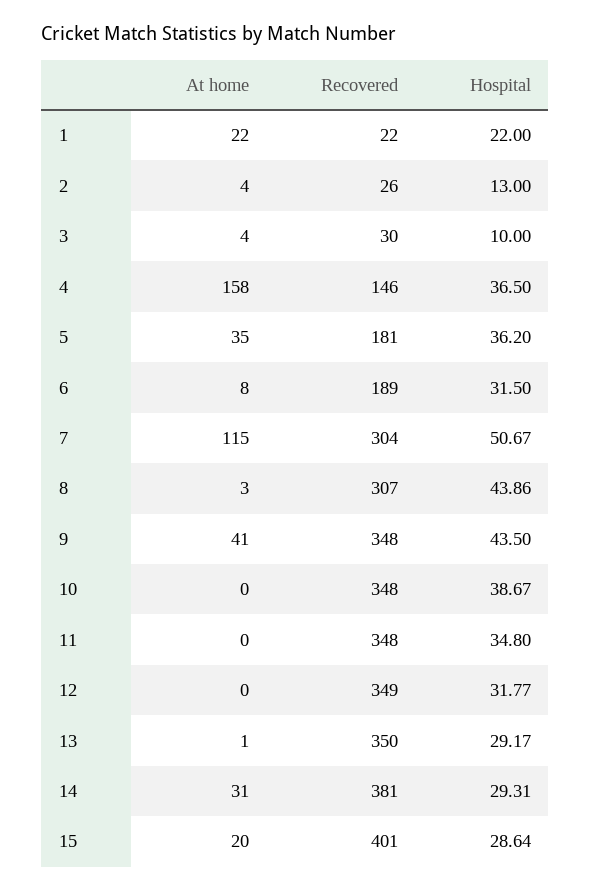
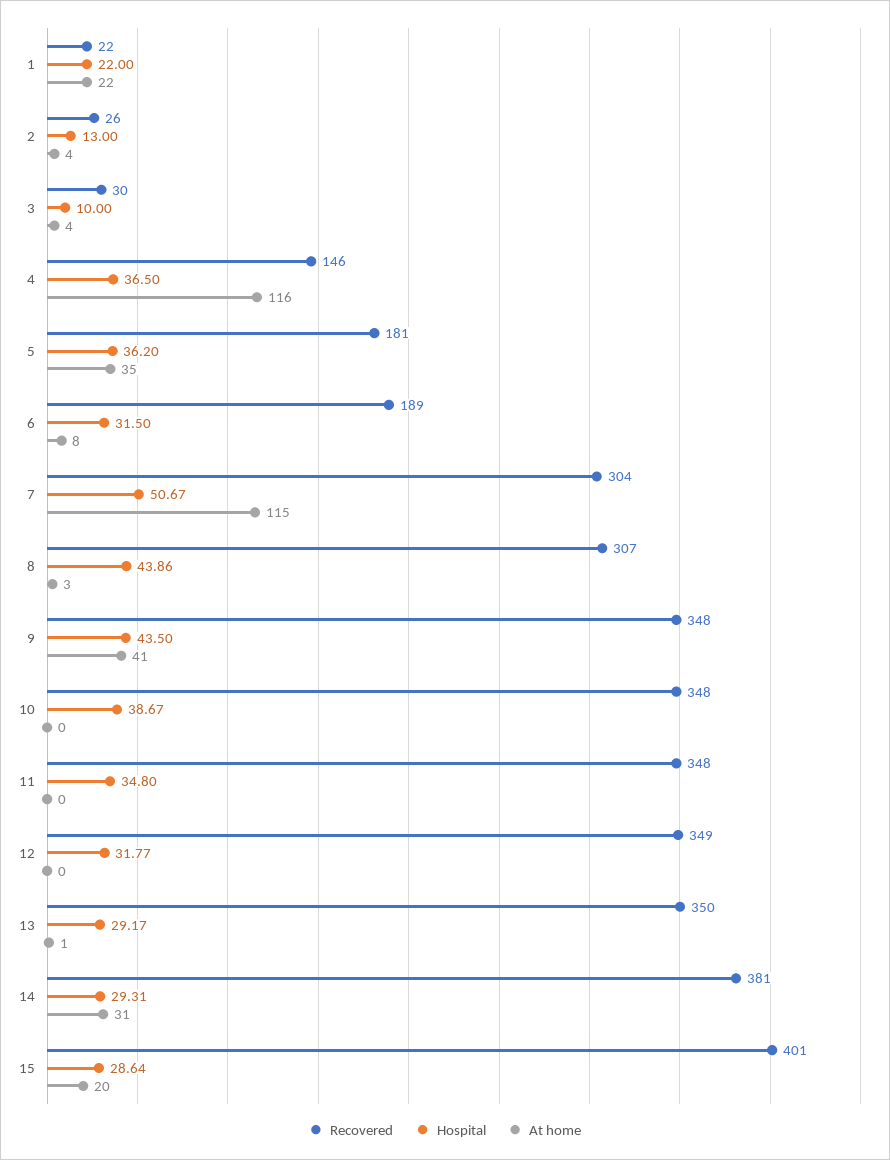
At home, 4: 158 -> 116

